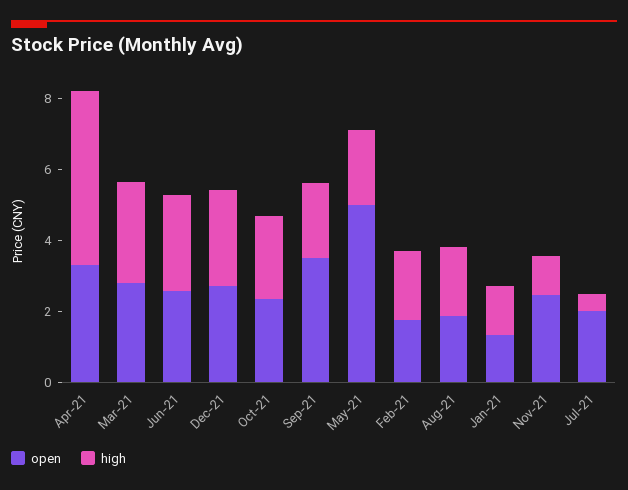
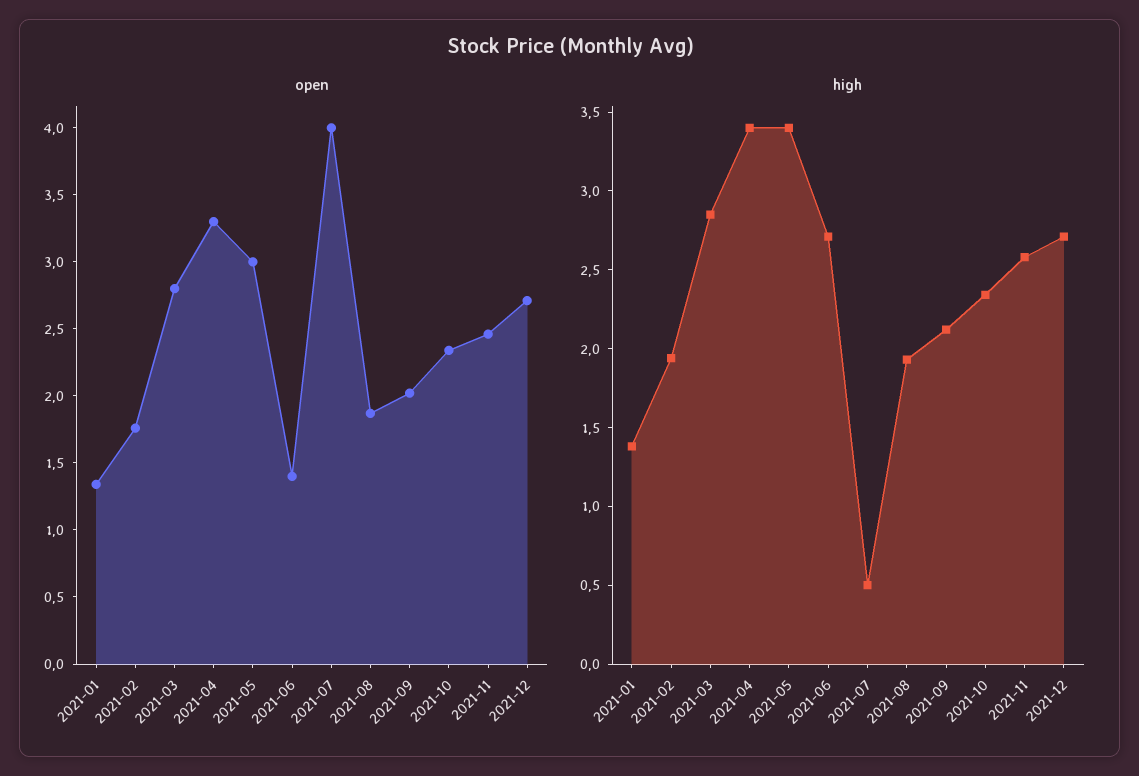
high, Apr-21: 5 -> 3.4
open, Jun-21: 2.5 -> 1.4
open, Sep-21: 3.5 -> 2
open, May-21: 5 -> 3
high, May-21: 2 -> 3.4
high, Nov-21: 1 -> 2.6
open, Jul-21: 2 -> 4

